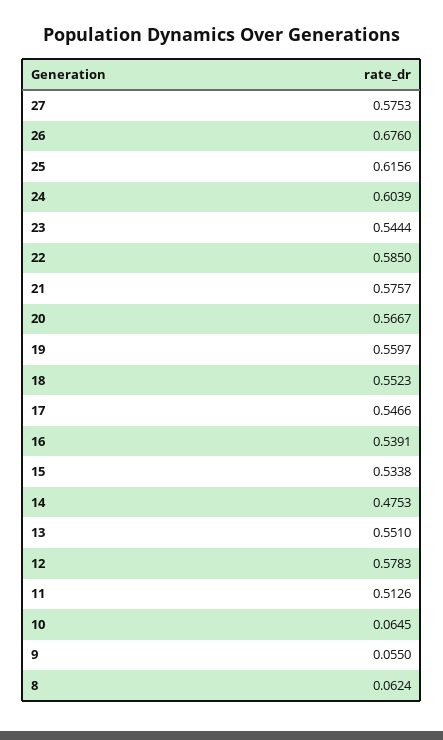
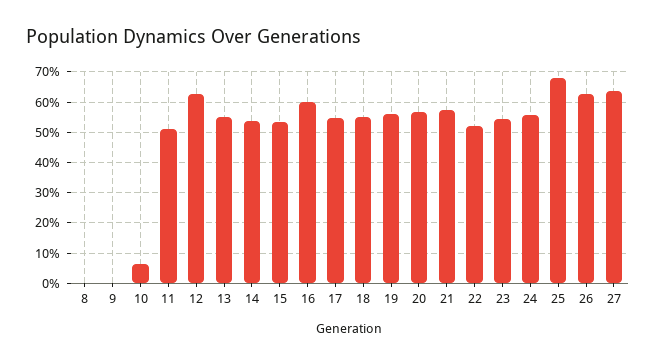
27: 0.5753 -> 0.64
26: 0.676 -> 0.62
25: 0.6156 -> 0.68
24: 0.6039 -> 0.56
22: 0.585 -> 0.52
16: 0.5391 -> 0.6
14: 0.4753 -> 0.54
12: 0.5783 -> 0.62
9: 0.055 -> 0
8: 0.0624 -> 0

